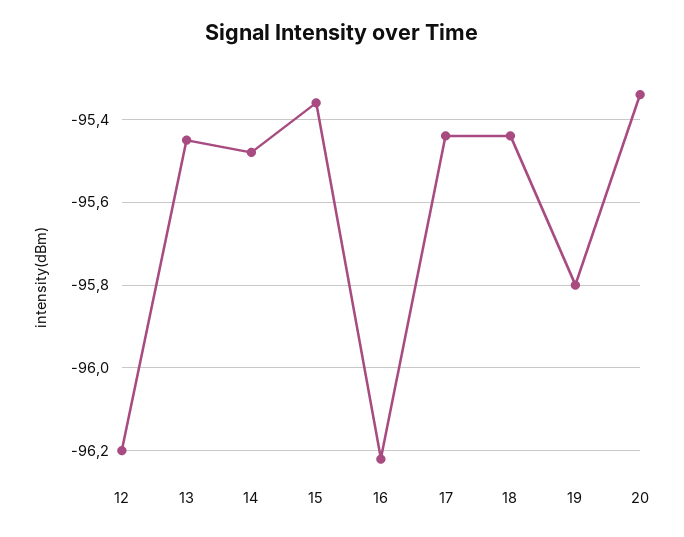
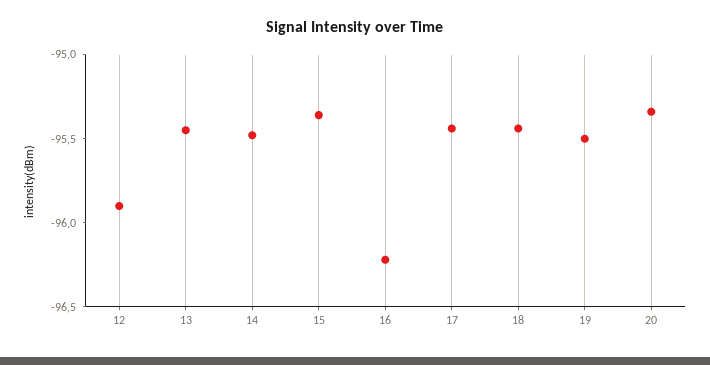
12: -96.2 -> -95.9
19: -95.8 -> -95.5

